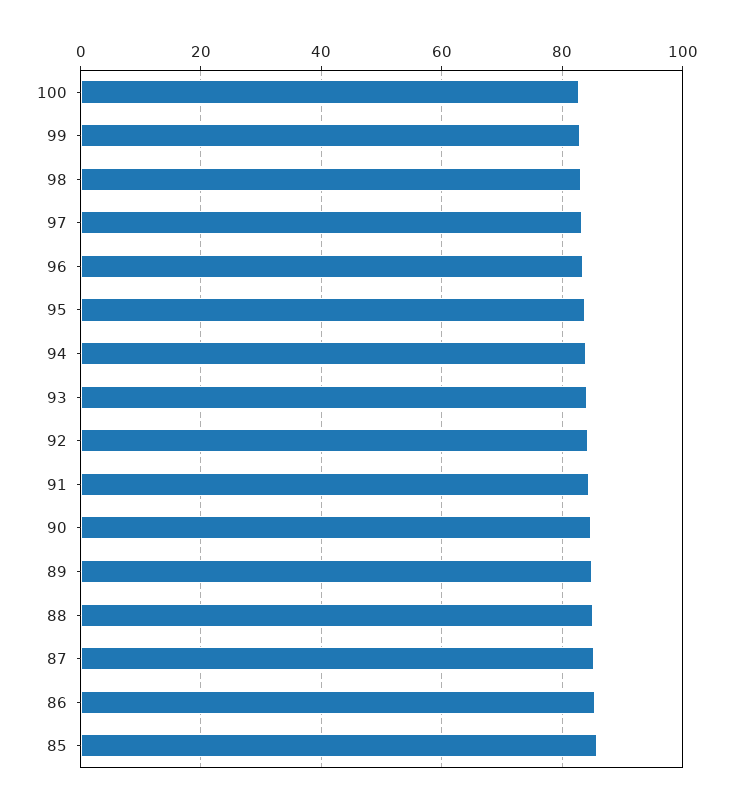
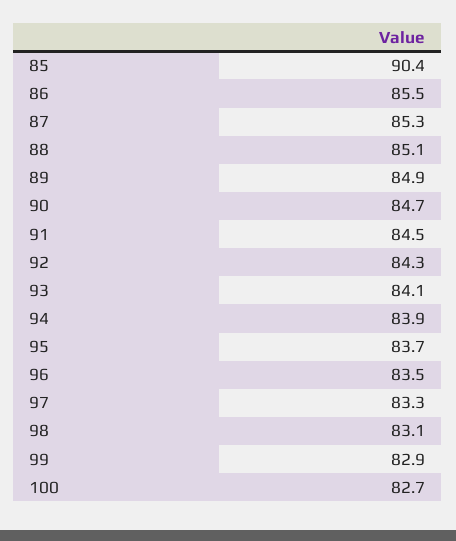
85: 86 -> 90.4

